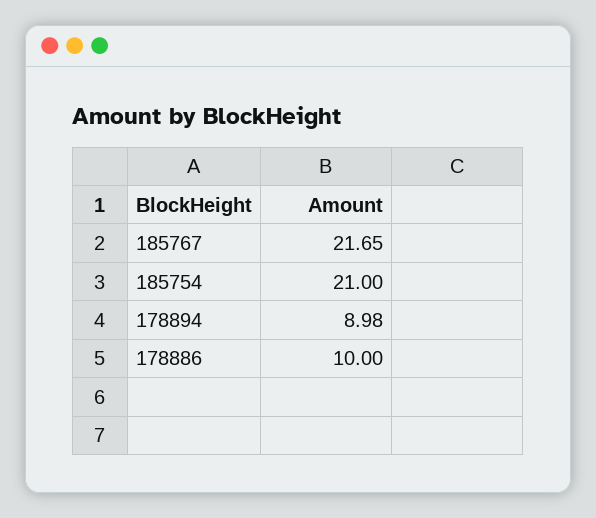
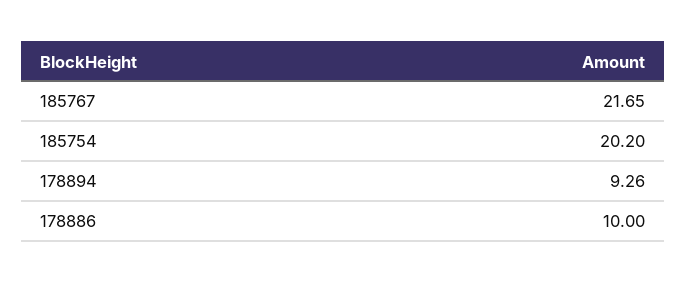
185754: 21 -> 20.2
178894: 8.98 -> 9.26

